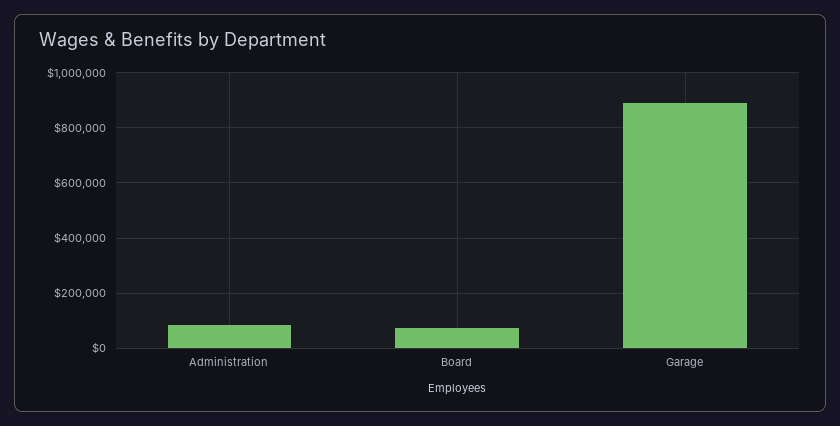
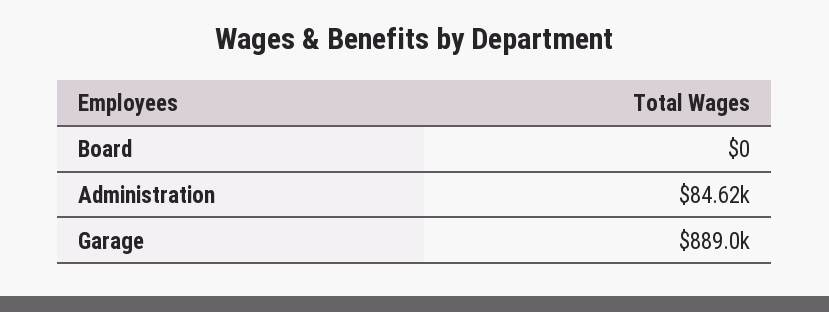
Board: 75000 -> 0

